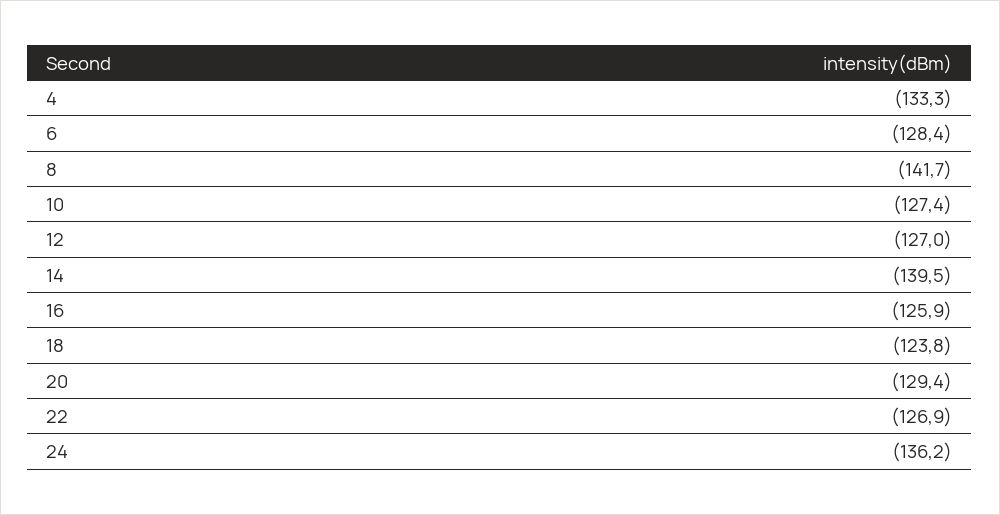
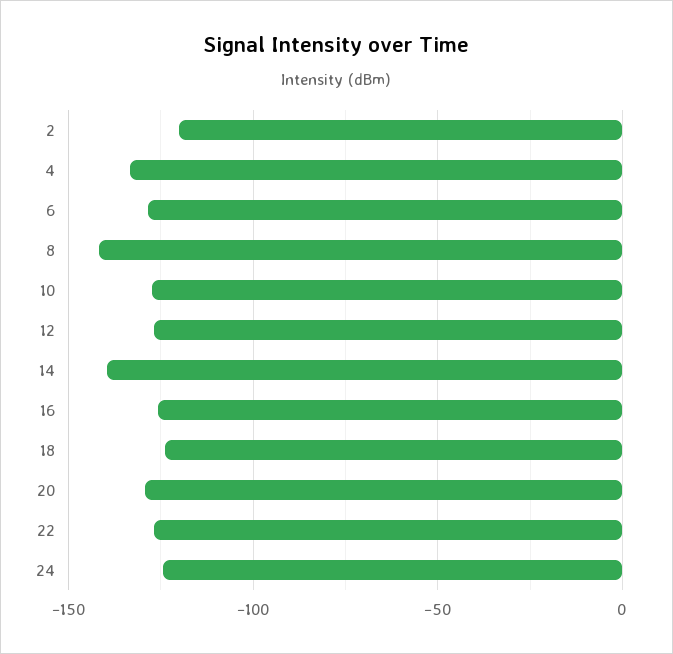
24: -136.2 -> -125
2: none -> -120

